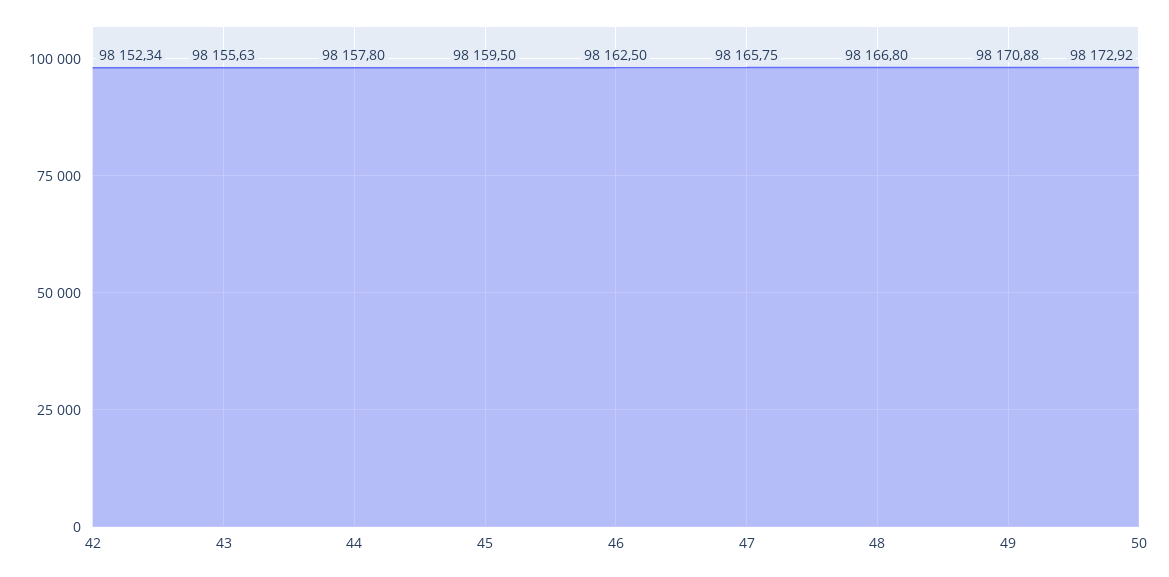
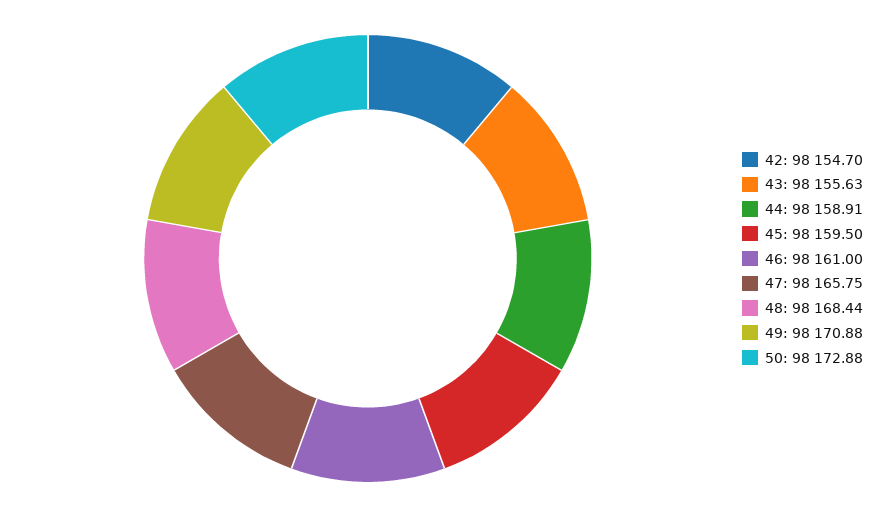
42: 98152.34 -> 98154.7
44: 98157.8 -> 98158.91
46: 98162.5 -> 98161
48: 98166.8 -> 98168.44
50: 98172.92 -> 98172.88

